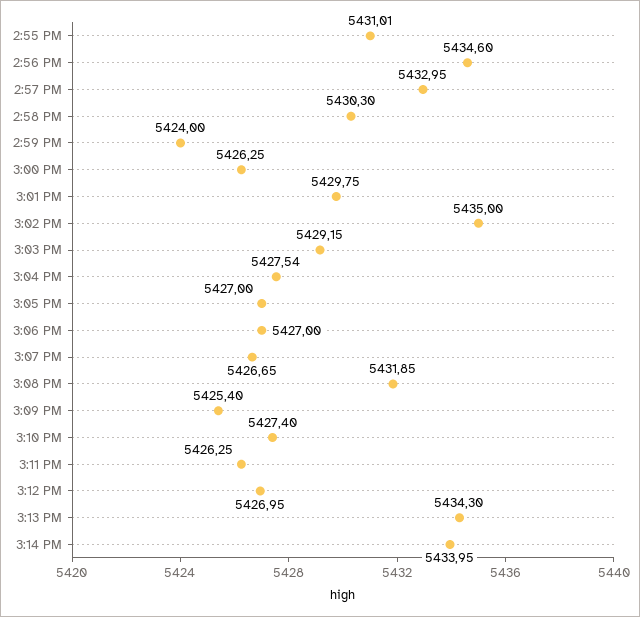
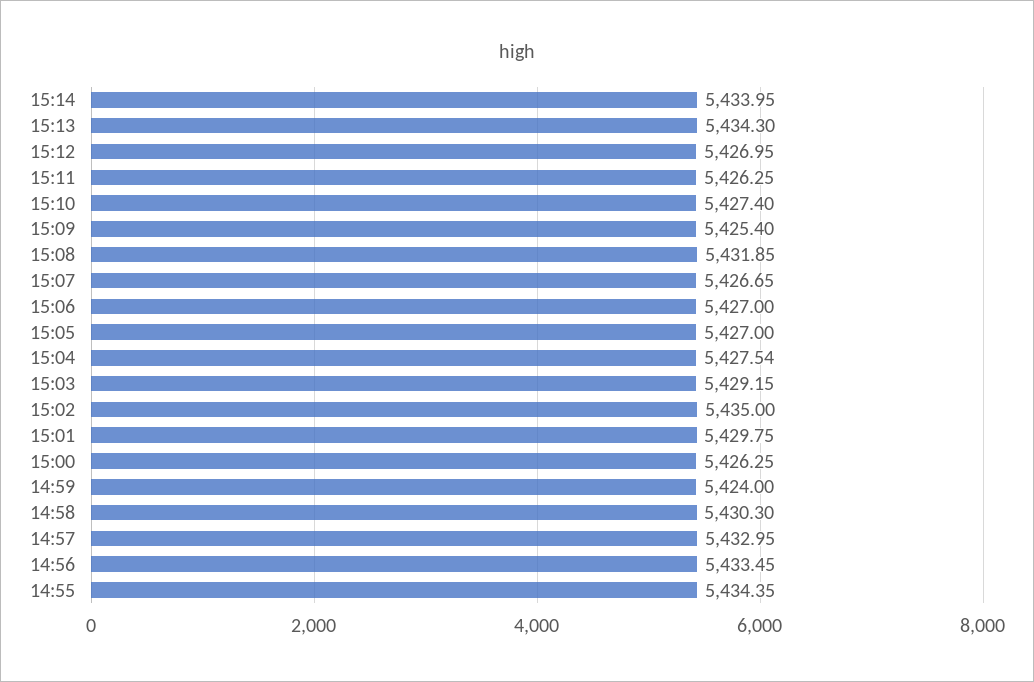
2:55 PM: 5431.01 -> 5434.35
2:56 PM: 5434.6 -> 5433.45

